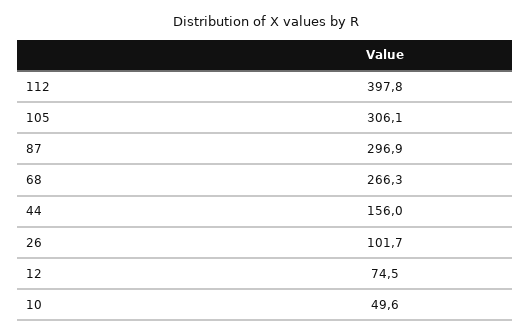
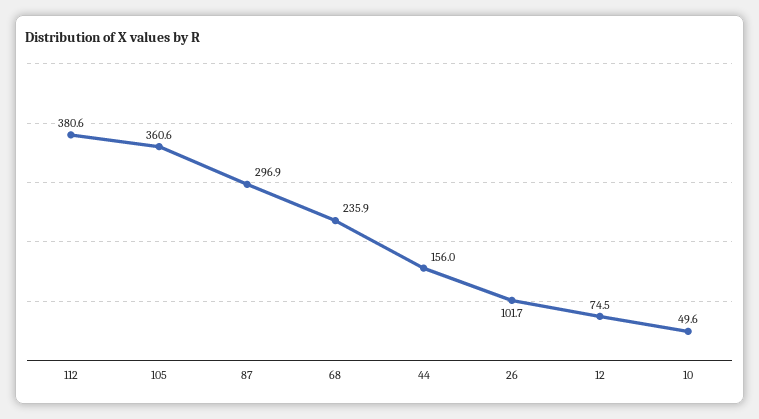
112: 397.8 -> 380.6
105: 306.1 -> 360.6
68: 266.3 -> 235.9

